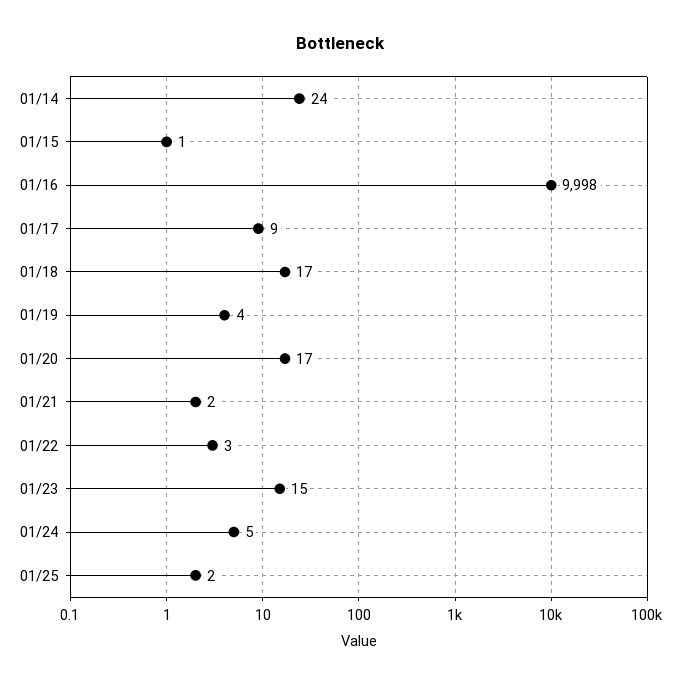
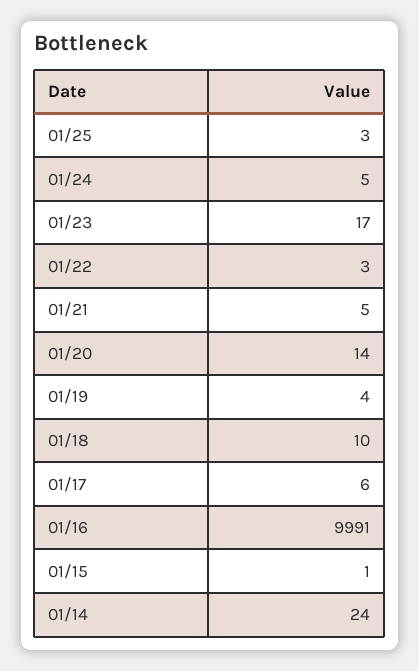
01/16: 9998 -> 9991
01/17: 9 -> 6
01/18: 17 -> 10
01/20: 17 -> 14
01/21: 2 -> 5
01/23: 15 -> 17
01/25: 2 -> 3

